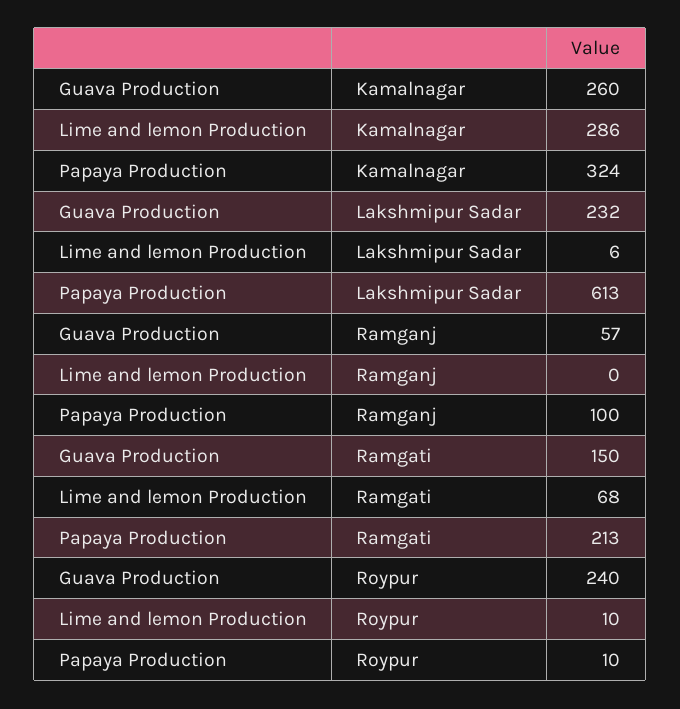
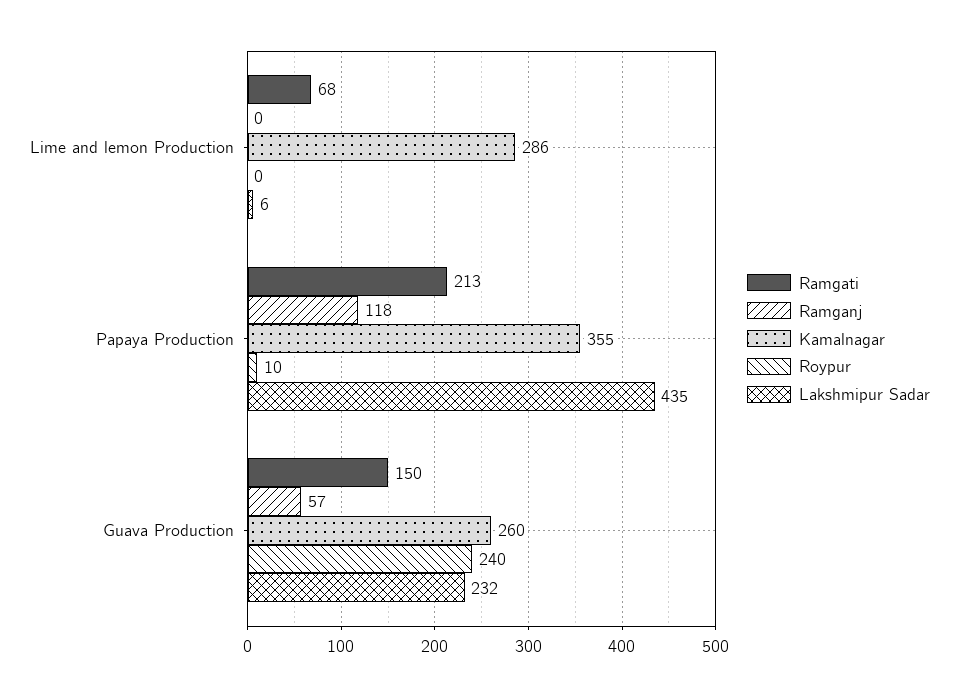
Kamalnagar, Papaya Production: 324 -> 355
Lakshmipur Sadar, Papaya Production: 613 -> 435
Ramganj, Papaya Production: 100 -> 118
Roypur, Lime and lemon Production: 10 -> 0

